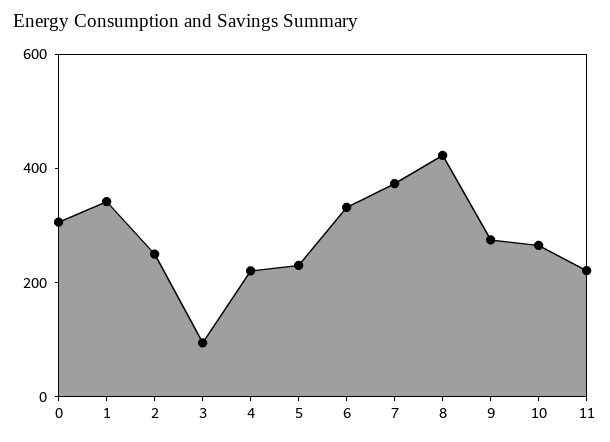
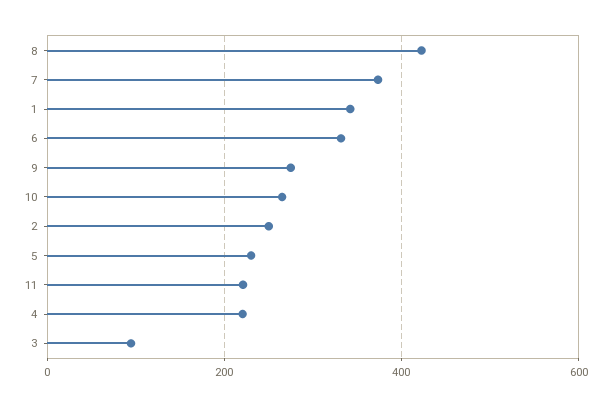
0: 300 -> none

